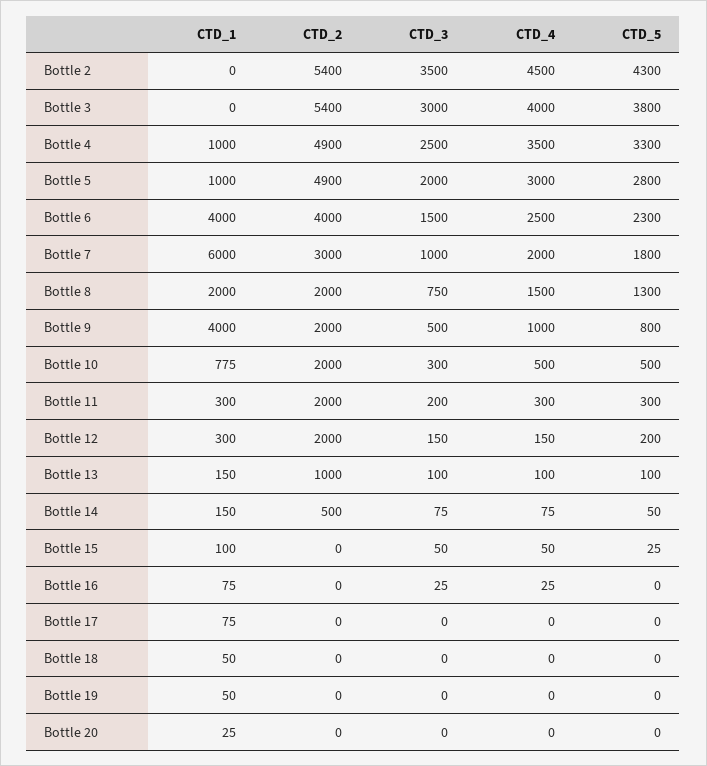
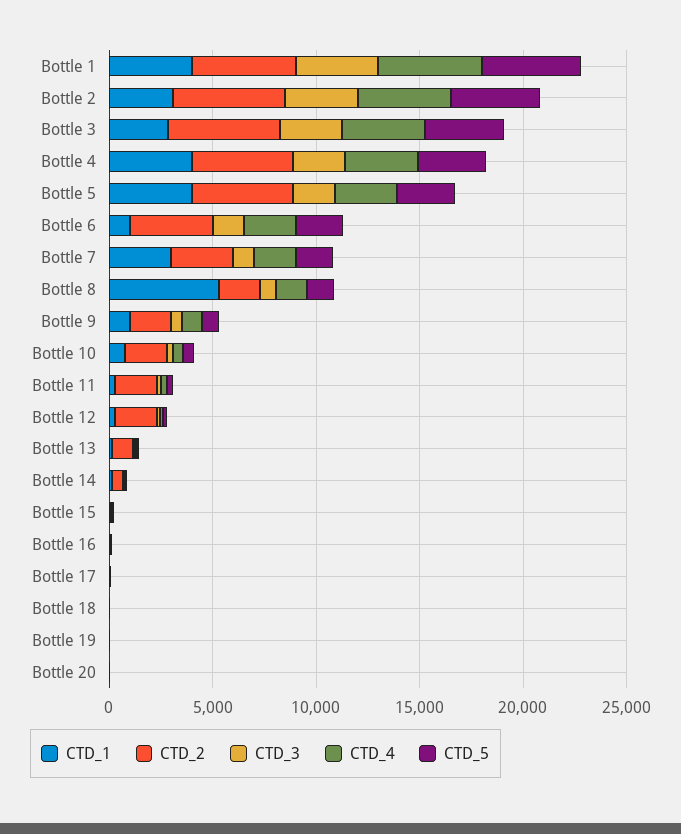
CTD_1, Bottle 2: 0 -> 3000
CTD_1, Bottle 3: 0 -> 3000
CTD_1, Bottle 4: 1000 -> 4000
CTD_1, Bottle 5: 1000 -> 4000
CTD_1, Bottle 6: 4000 -> 1000
CTD_1, Bottle 7: 6000 -> 3000
CTD_1, Bottle 8: 2000 -> 5000
CTD_1, Bottle 9: 4000 -> 1000
CTD_1, Bottle 1: none -> 4000
CTD_2, Bottle 1: none -> 5000
CTD_3, Bottle 1: none -> 4000
CTD_4, Bottle 1: none -> 5000
CTD_5, Bottle 1: none -> 5000

